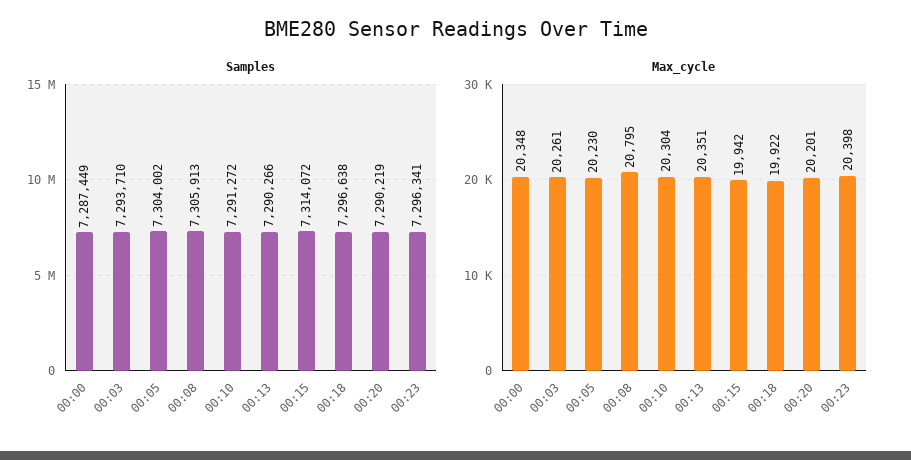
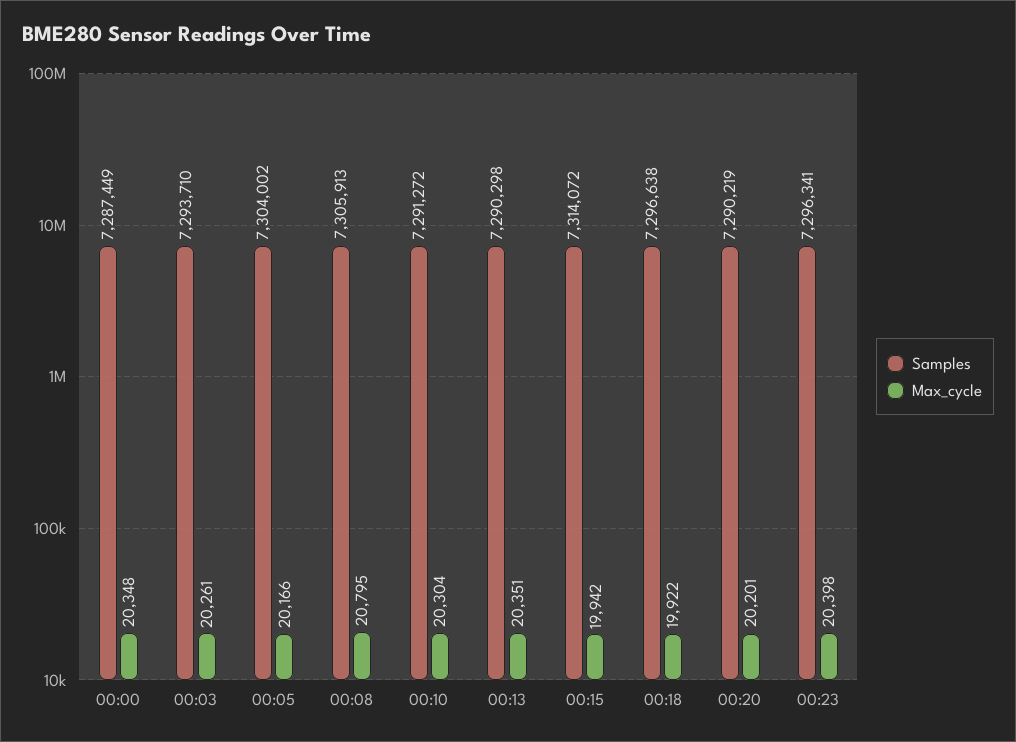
Samples, 00:13: 7290266 -> 7290298
Max_cycle, 00:05: 20230 -> 20166

